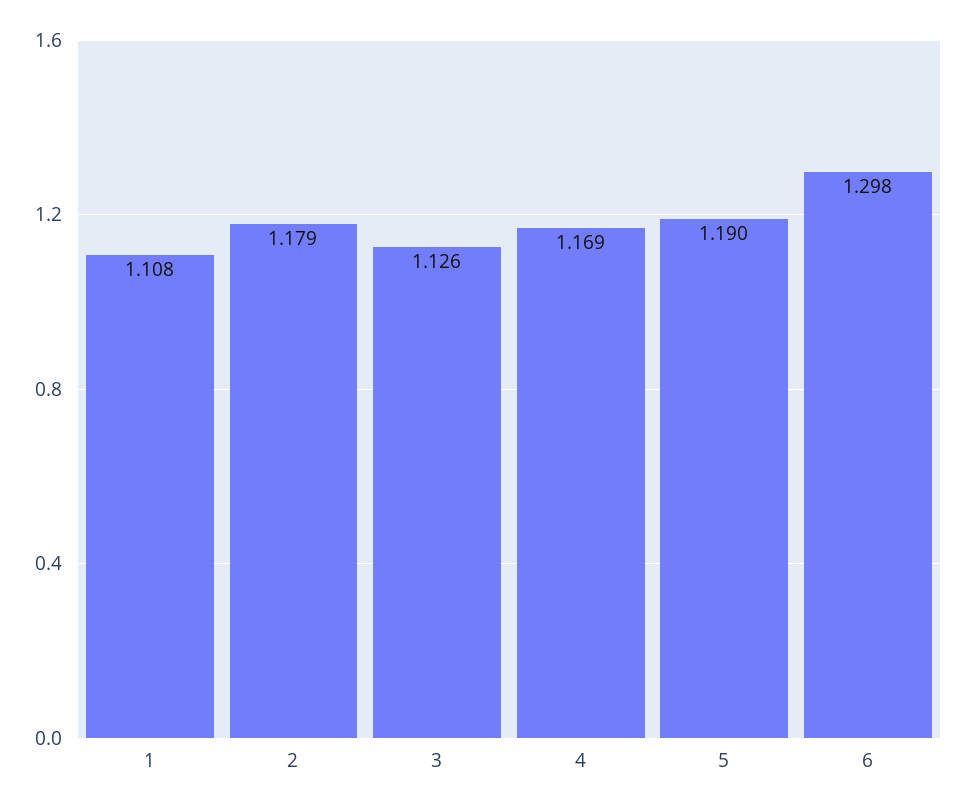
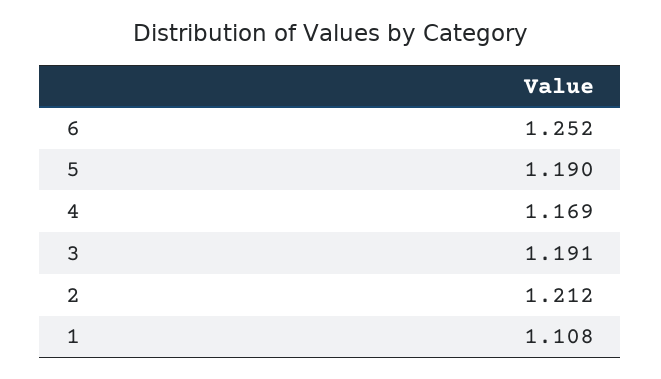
2: 1.179 -> 1.212
3: 1.126 -> 1.191
6: 1.298 -> 1.252

